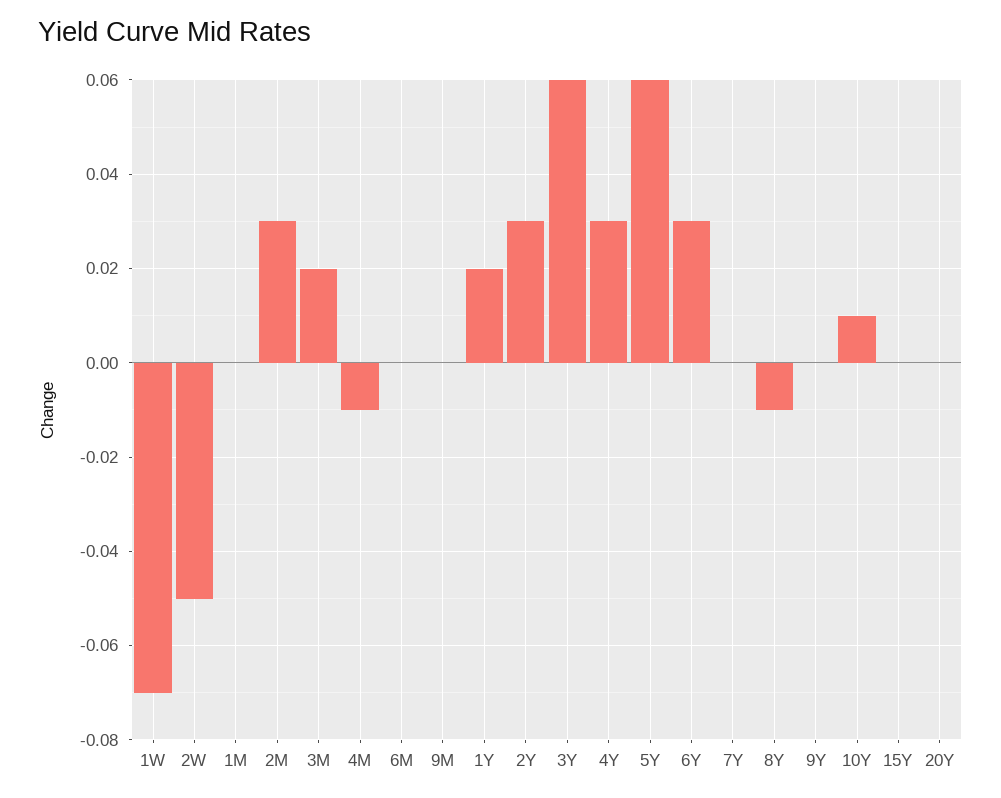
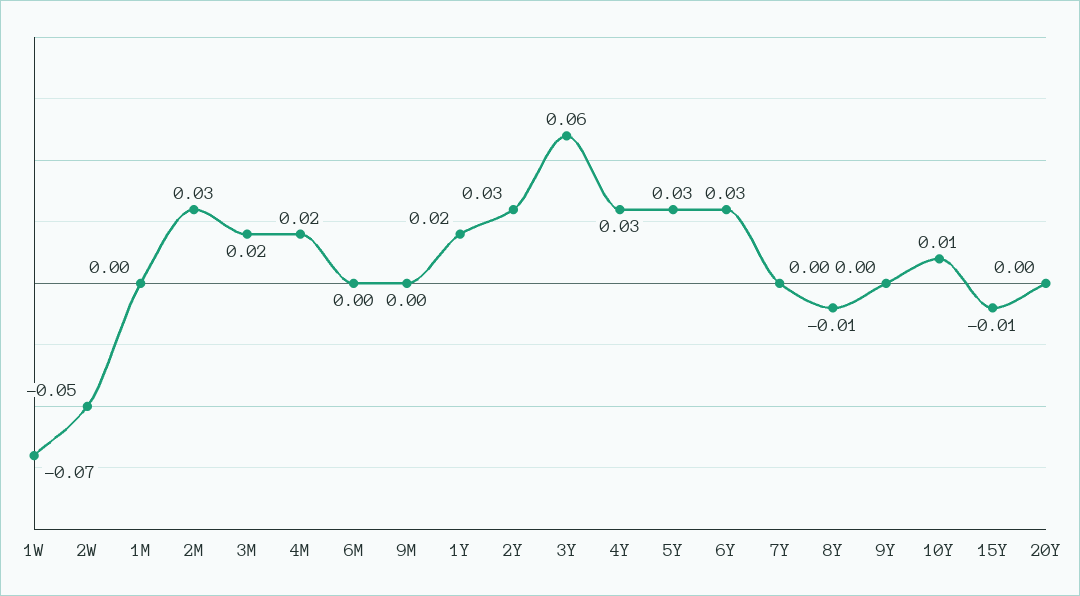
4M: -0.01 -> 0.02
5Y: 0.06 -> 0.03
15Y: 0 -> -0.01

